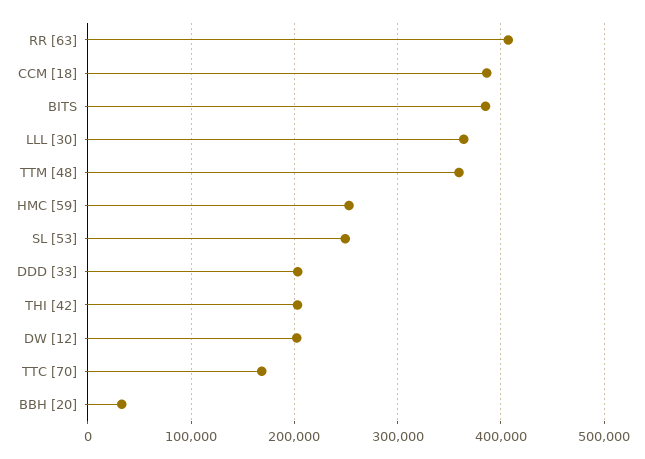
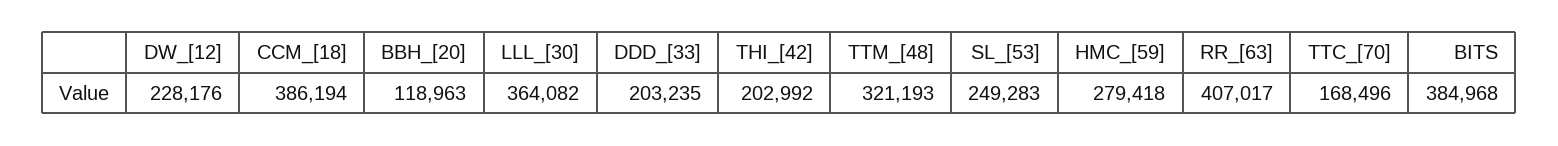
TTM [48]: 360000 -> 321193
HMC [59]: 250000 -> 279418
DW [12]: 200000 -> 228176
BBH [20]: 30000 -> 118963

